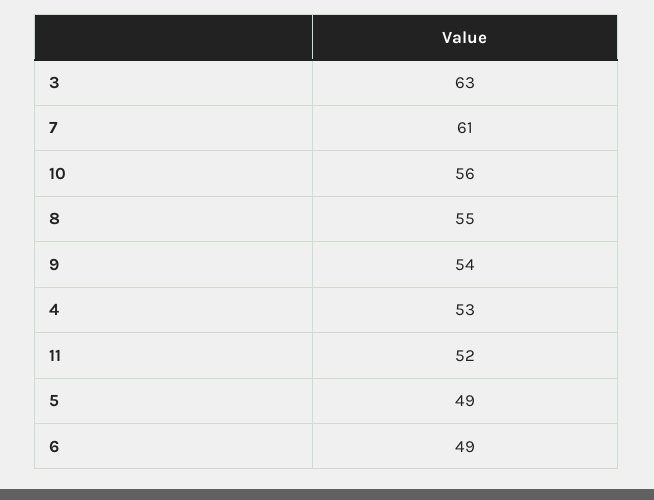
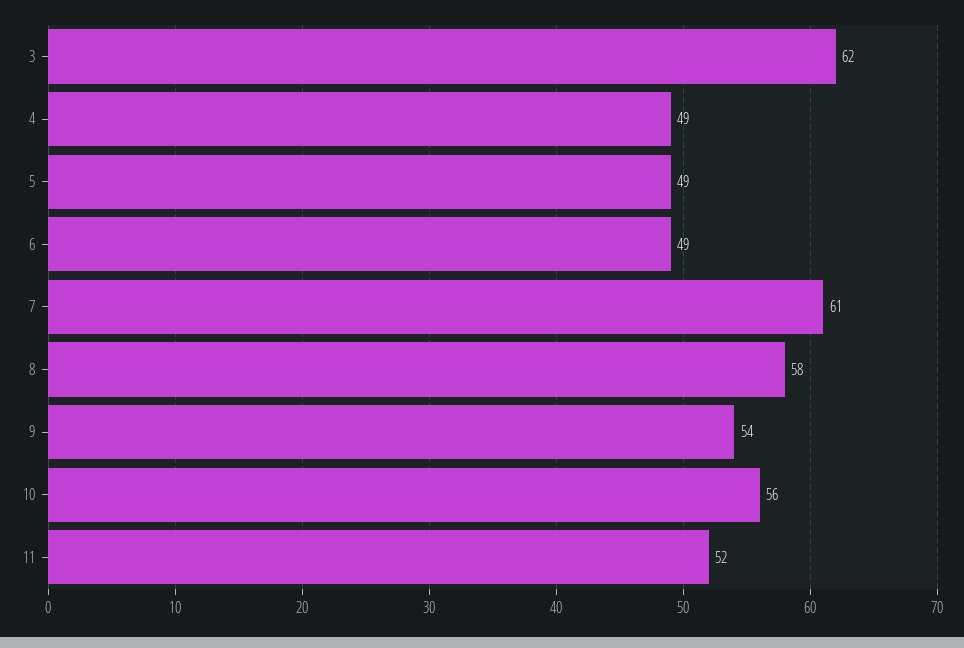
3: 63 -> 62
8: 55 -> 58
4: 53 -> 49

